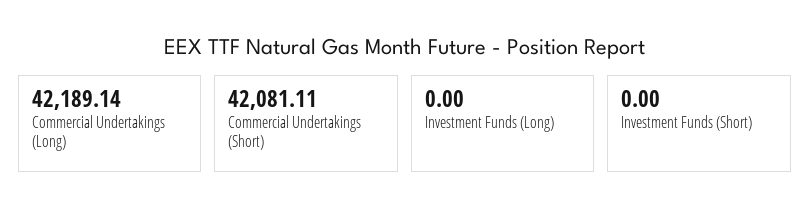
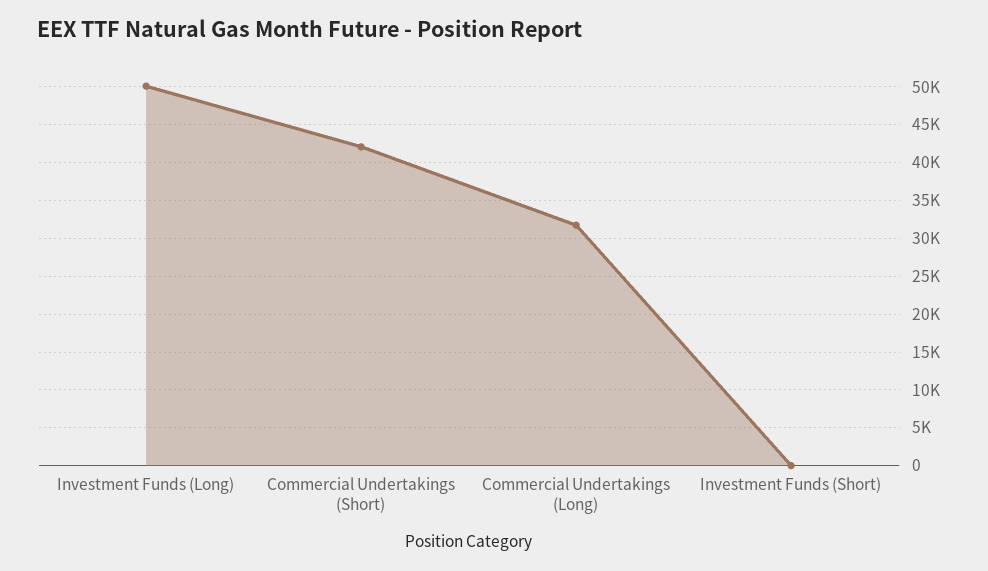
Commercial Undertakings (Long): 42189.14 -> 32000
Investment Funds (Long): 0 -> 50000

